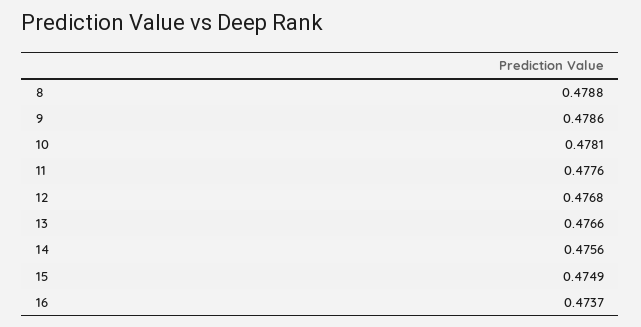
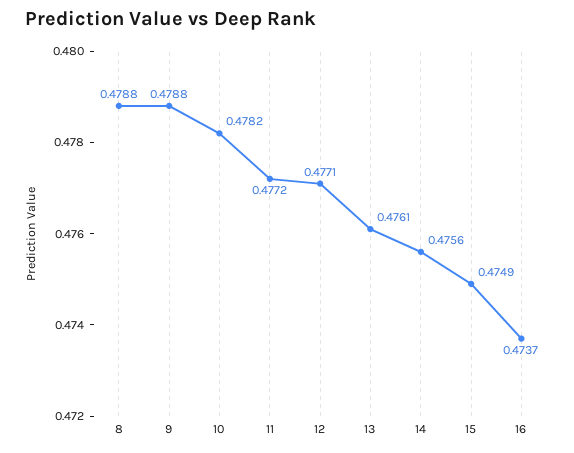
9: 0.4786 -> 0.4788
10: 0.4781 -> 0.4782
11: 0.4776 -> 0.4772
12: 0.4768 -> 0.4771
13: 0.4766 -> 0.4761

